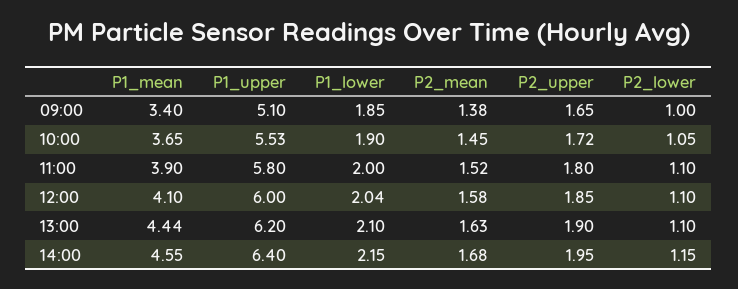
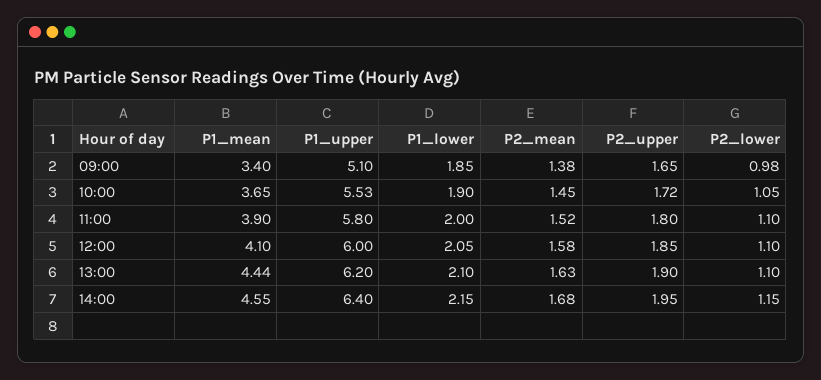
P2_lower, 09:00: 1 -> 0.98
P1_lower, 12:00: 2.04 -> 2.05

